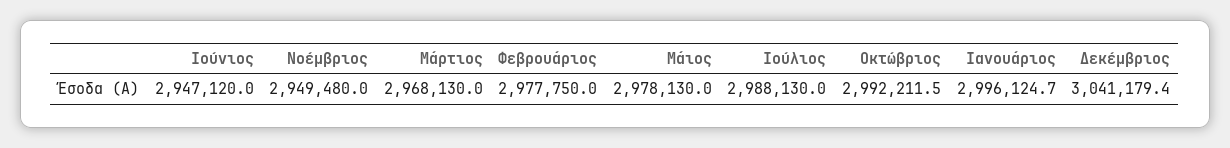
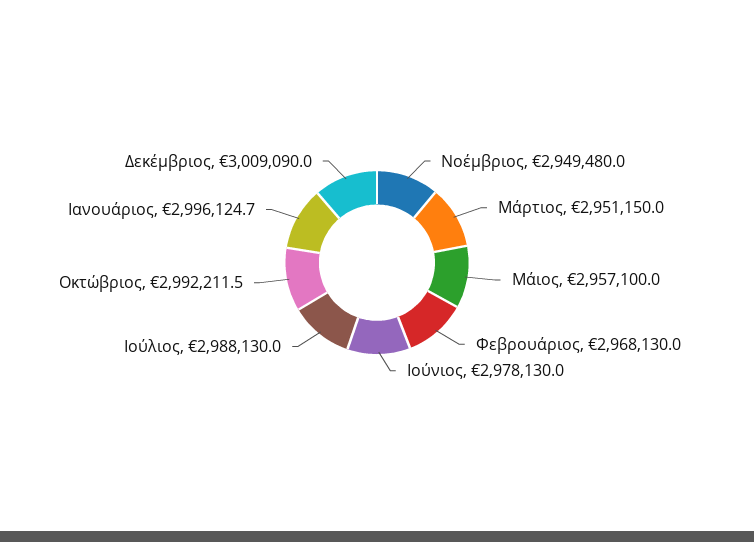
Ιούνιος: 2947120 -> 2978130
Μάρτιος: 2968130 -> 2951150
Φεβρουάριος: 2977750 -> 2968130
Μάιος: 2978130 -> 2957100
Δεκέμβριος: 3041179.4 -> 3009090

